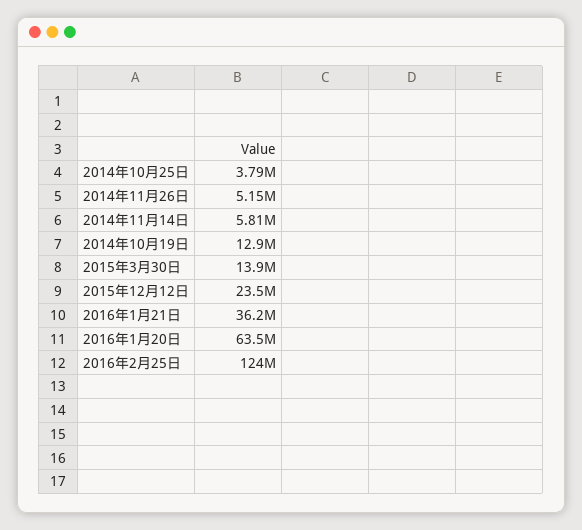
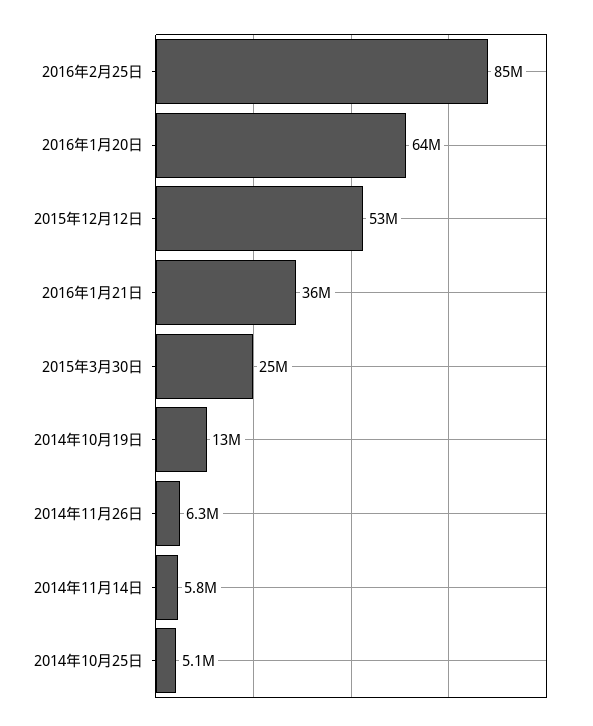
2014年10月25日: 3790000 -> 5100000
2014年11月26日: 5150000 -> 6300000
2015年3月30日: 13900000 -> 25000000
2015年12月12日: 23500000 -> 53000000
2016年2月25日: 124000000 -> 85000000

